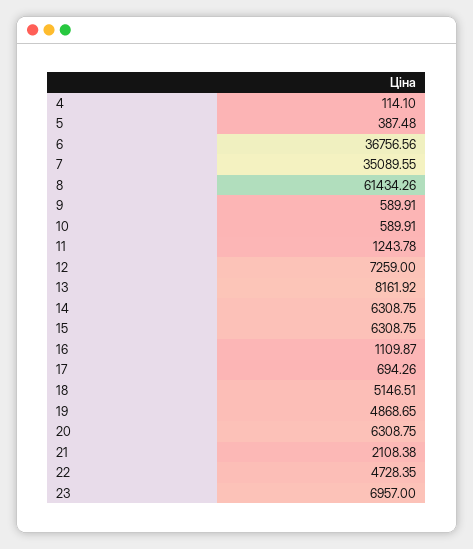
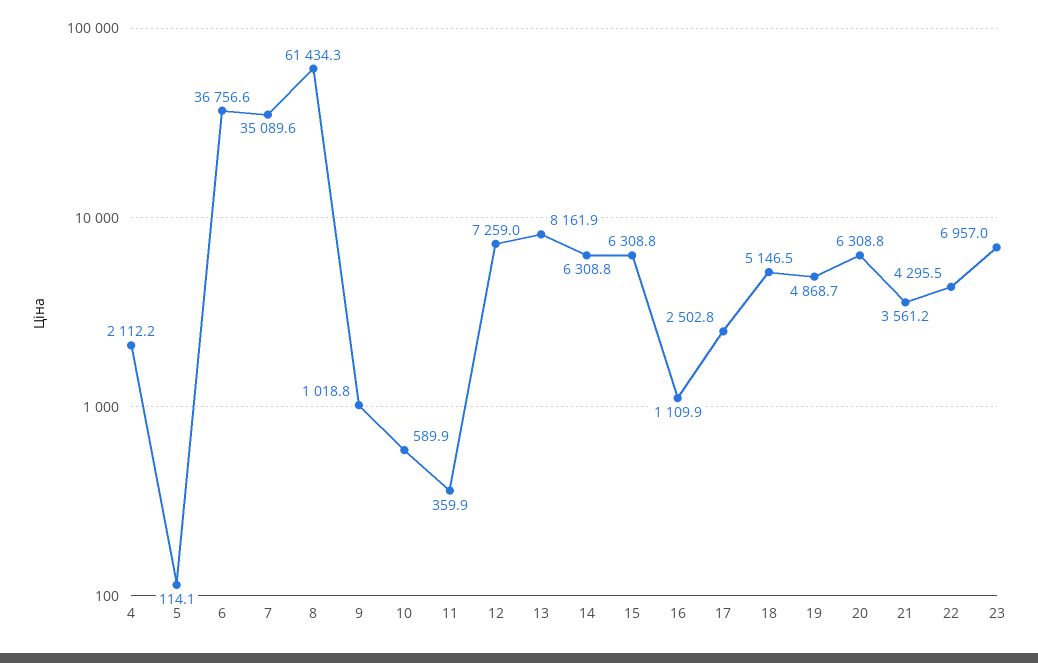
4: 114.1 -> 2112.2
5: 387.48 -> 114.1
9: 589.91 -> 1018.8
11: 1243.78 -> 359.9
17: 694.26 -> 2502.8
21: 2108.38 -> 3561.2
22: 4728.35 -> 4295.5

